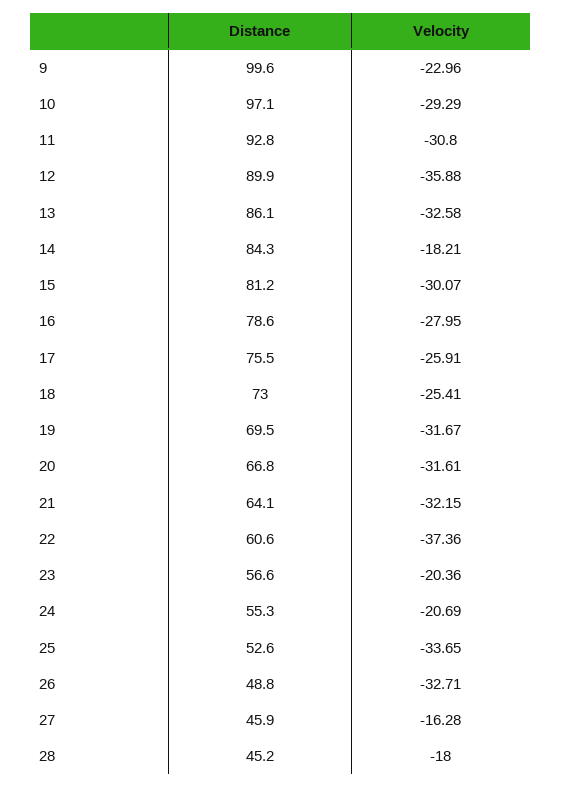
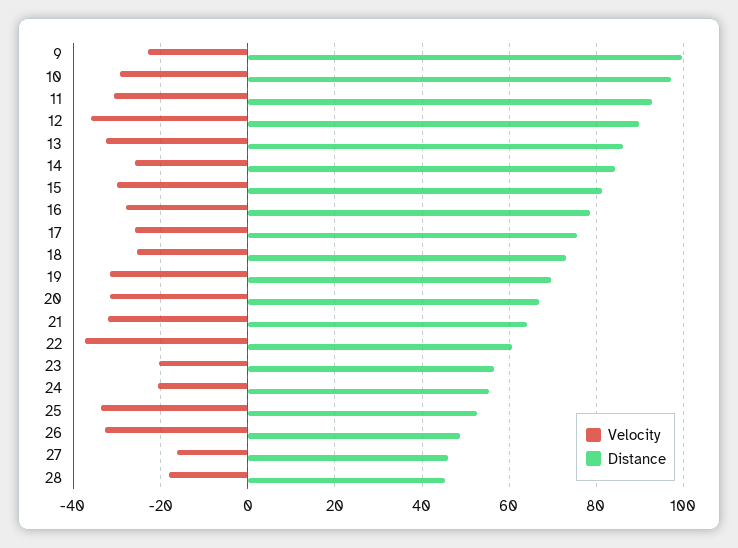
Velocity, 14: -18.21 -> -26

